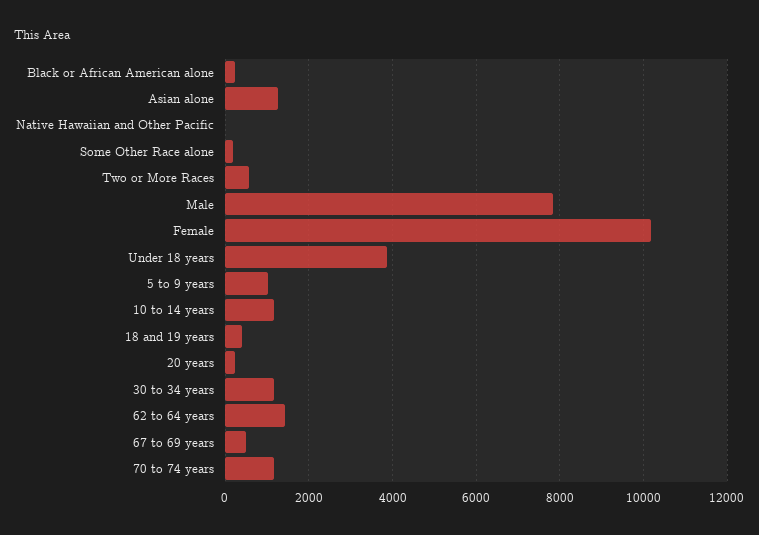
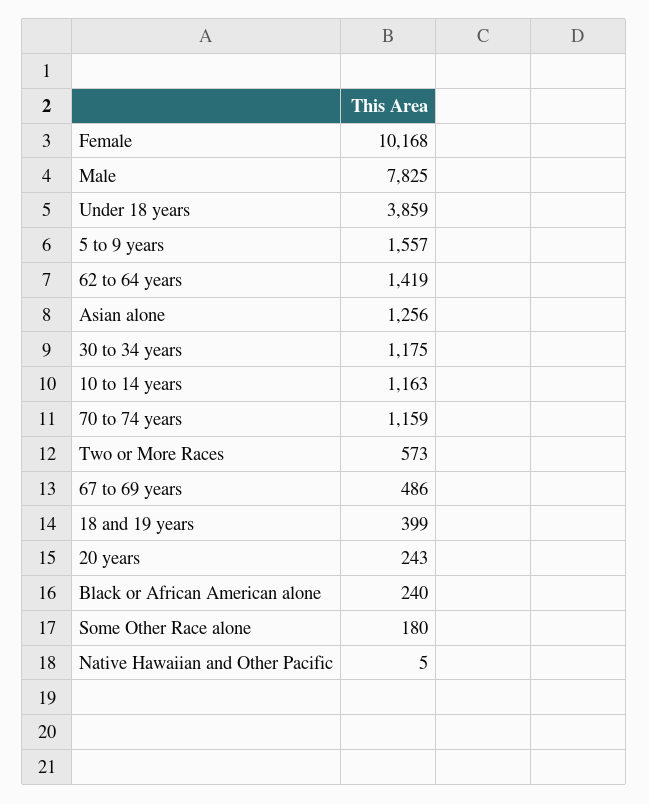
5 to 9 years: 1000 -> 1557

